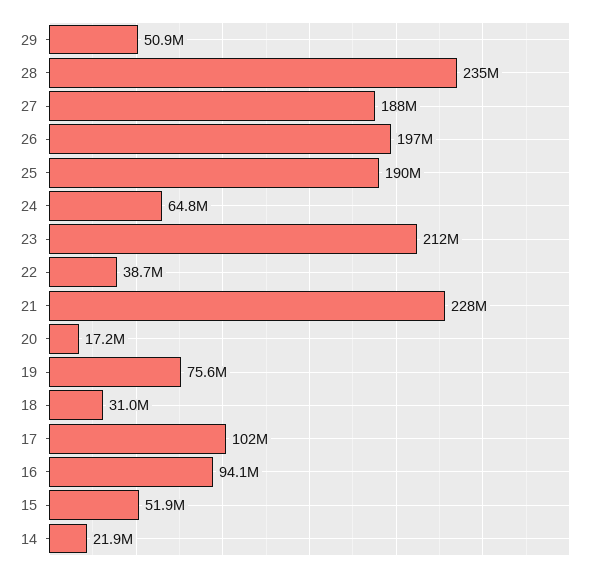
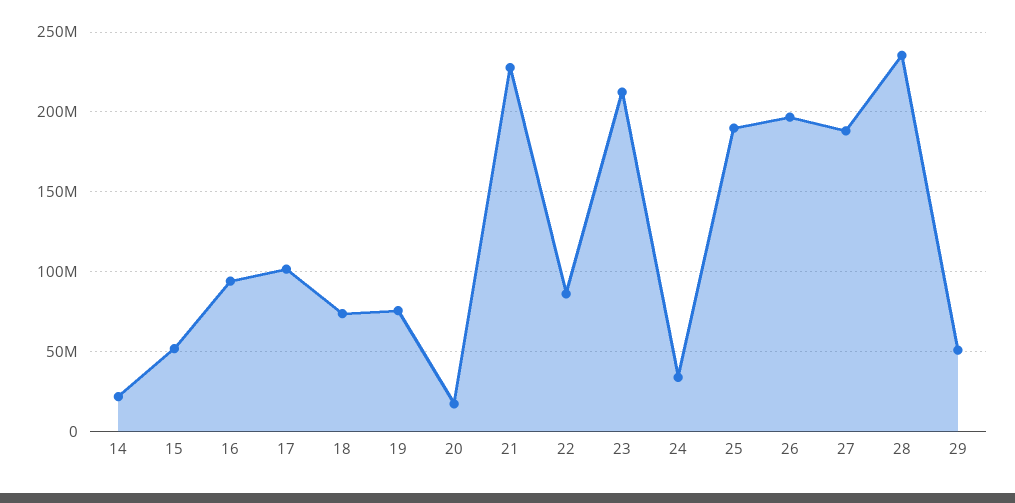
24: 64800000 -> 35000000
22: 38700000 -> 85000000
18: 31000000 -> 75000000

